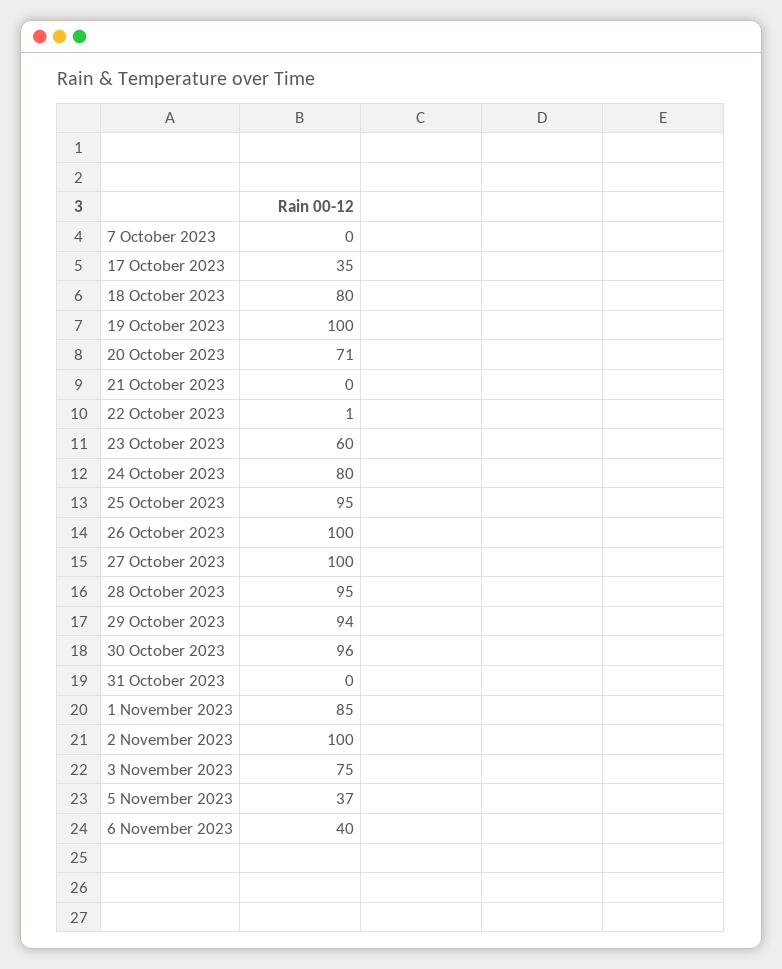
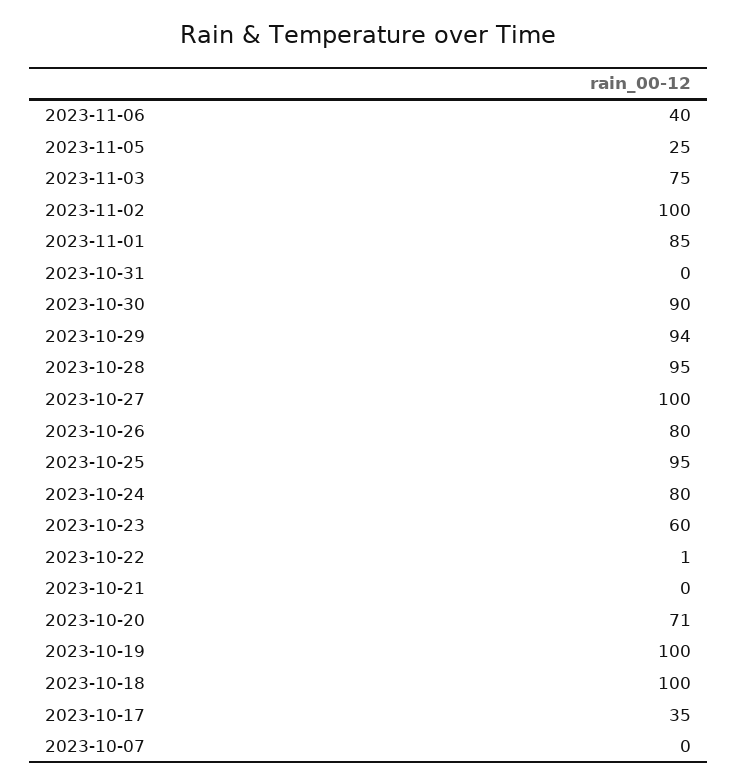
18 October 2023: 80 -> 100
26 October 2023: 100 -> 80
30 October 2023: 96 -> 90
5 November 2023: 37 -> 25

